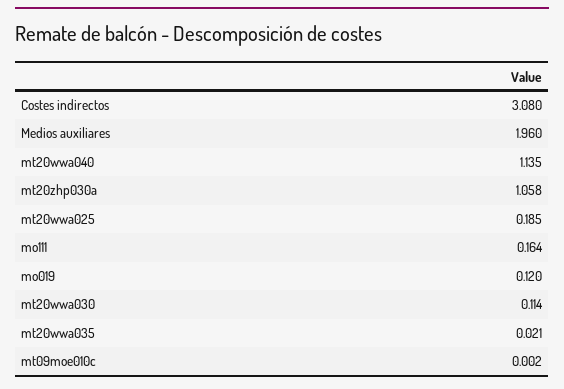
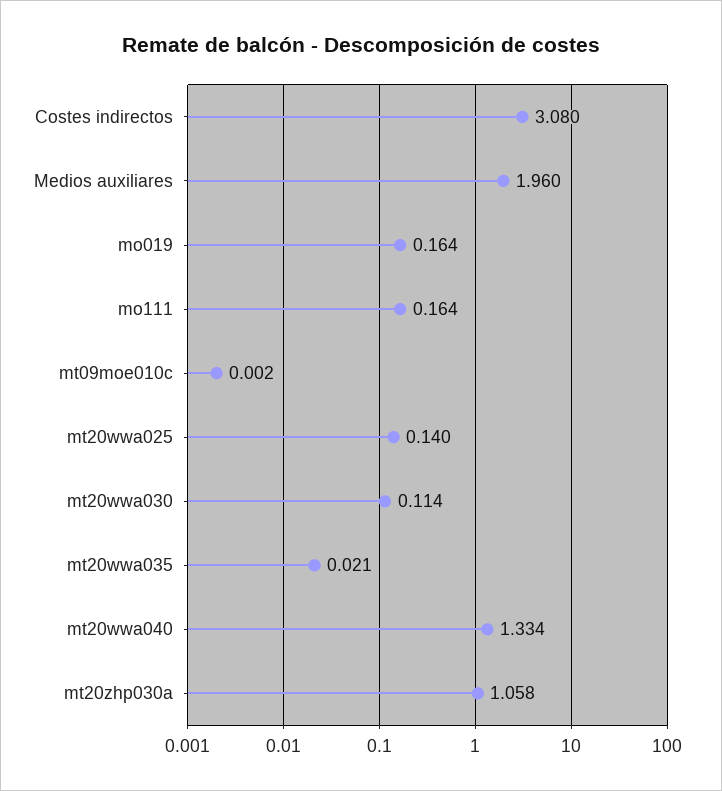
mt20wwa040: 1.135 -> 1.334
mt20wwa025: 0.185 -> 0.14
mo019: 0.12 -> 0.164

